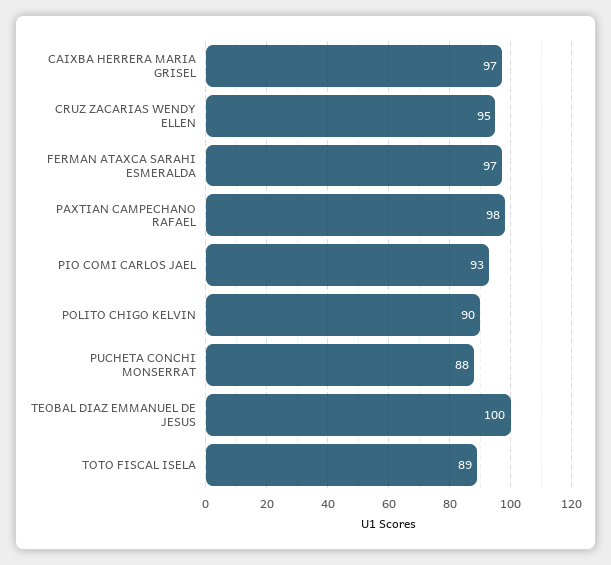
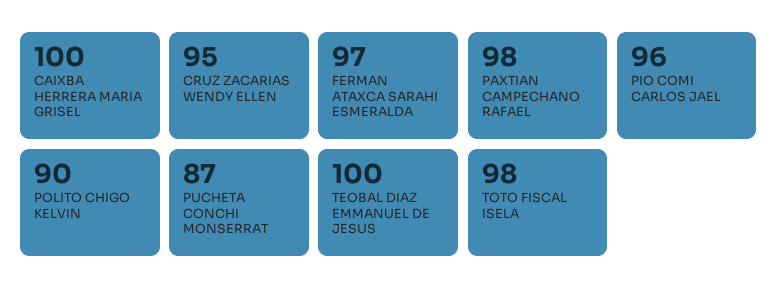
CAIXBA HERRERA MARIA GRISEL: 97 -> 100
PIO COMI CARLOS JAEL: 93 -> 96
PUCHETA CONCHI MONSERRAT: 88 -> 87
TOTO FISCAL ISELA: 89 -> 98

